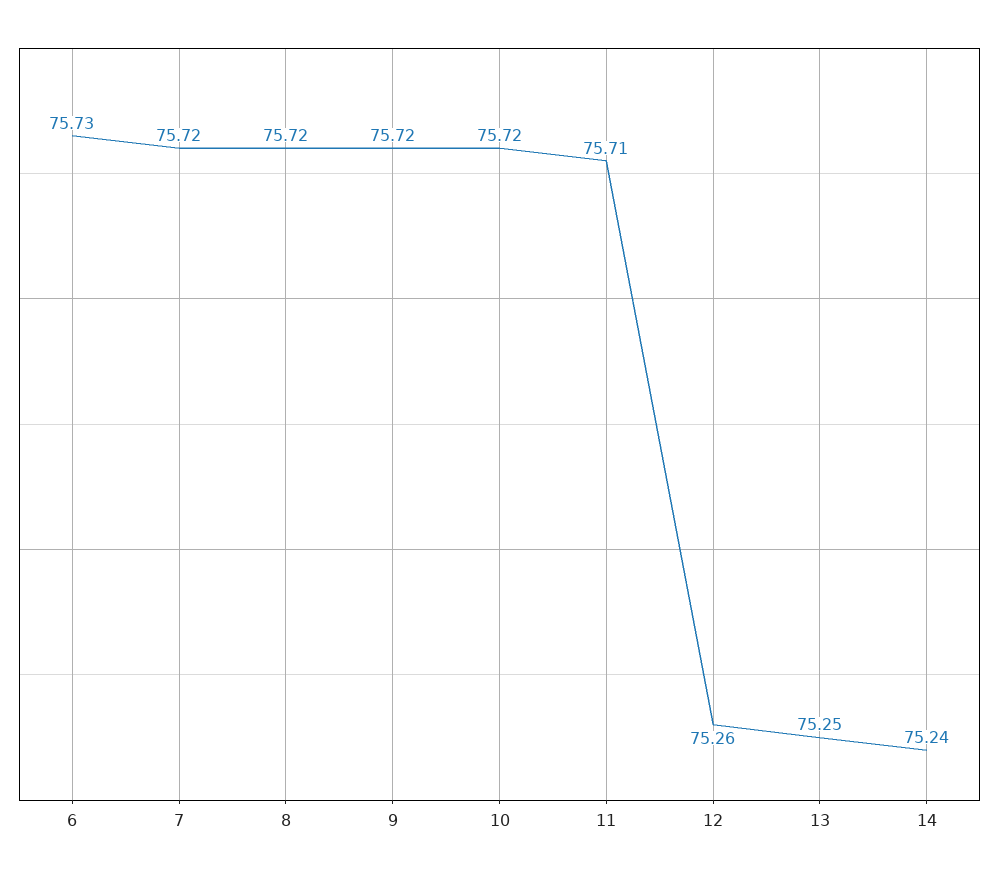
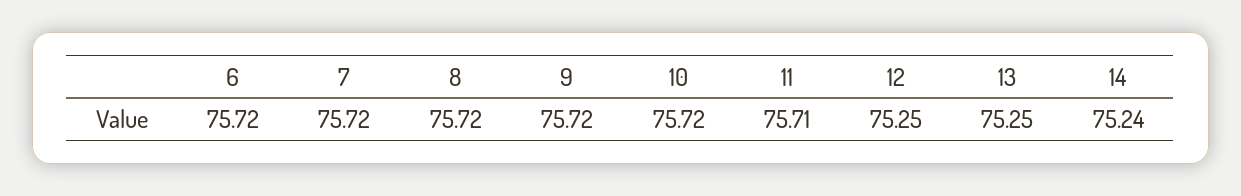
6: 75.73 -> 75.72
12: 75.26 -> 75.25

